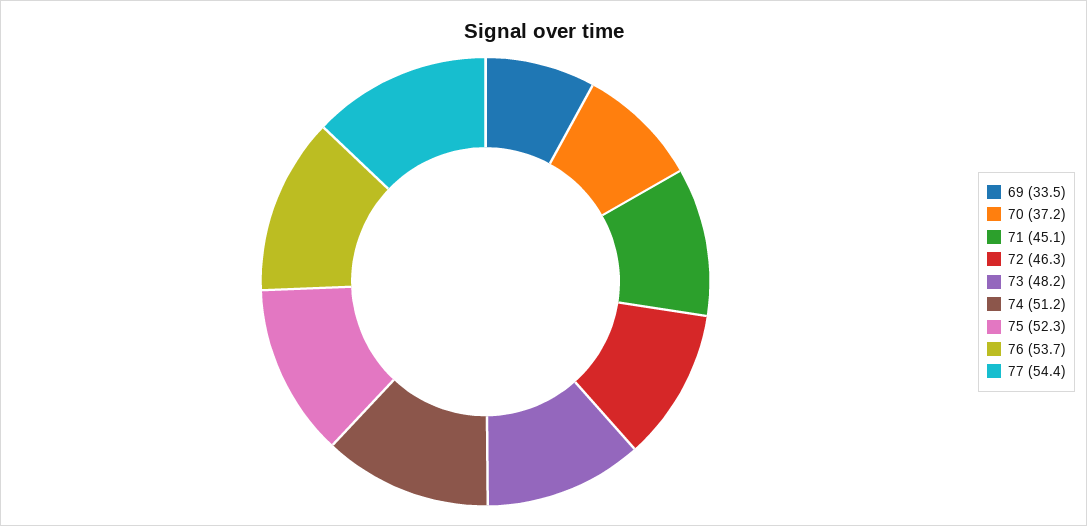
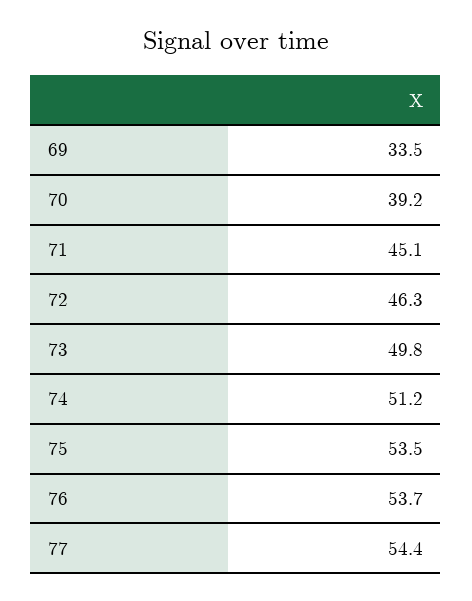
70: 37.2 -> 39.2
73: 48.2 -> 49.8
75: 52.3 -> 53.5

